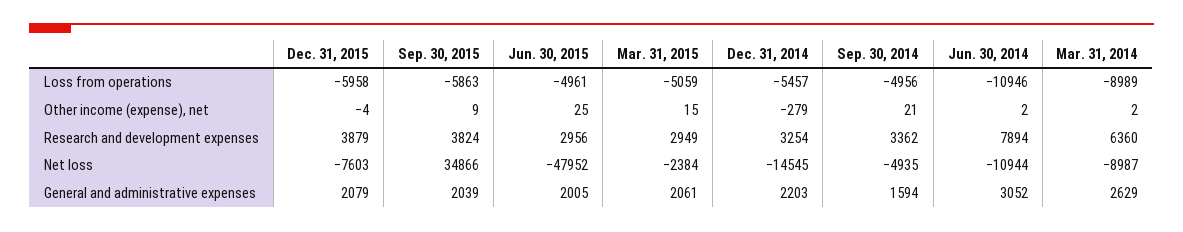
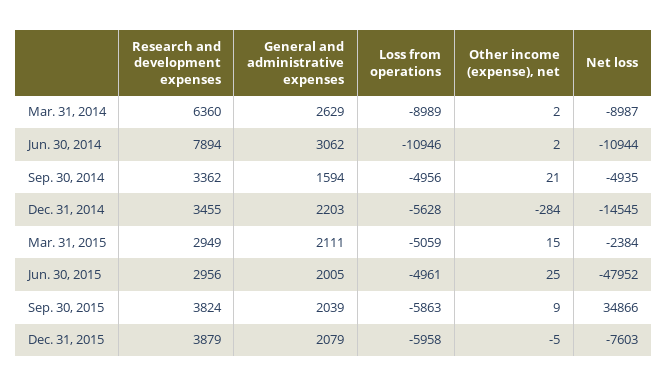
Dec. 31, 2014, Loss from operations: -5457 -> -5628
Dec. 31, 2015, Other income (expense), net: -4 -> -5
Dec. 31, 2014, Other income (expense), net: -279 -> -284
Dec. 31, 2014, Research and development expenses: 3254 -> 3455
Mar. 31, 2015, General and administrative expenses: 2061 -> 2111
Jun. 30, 2014, General and administrative expenses: 3052 -> 3062

